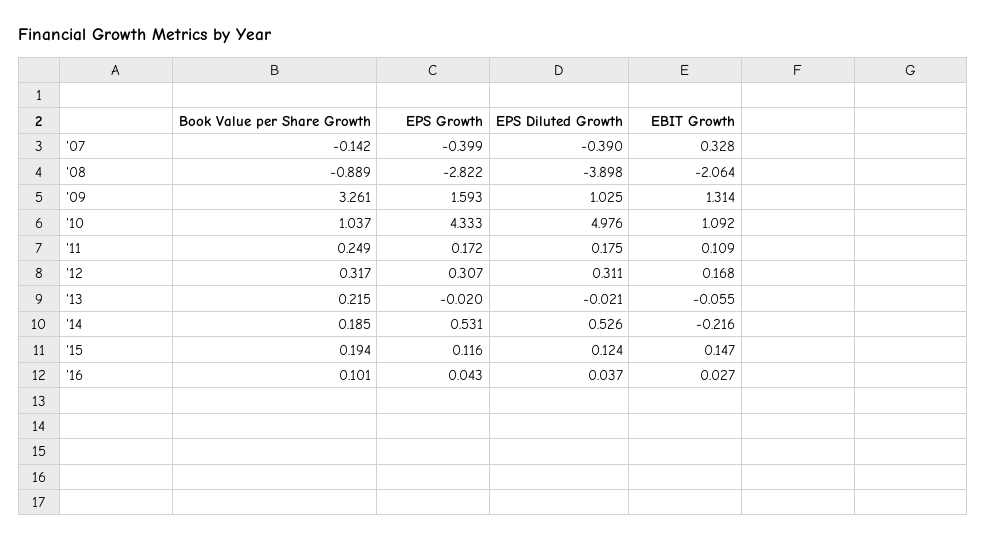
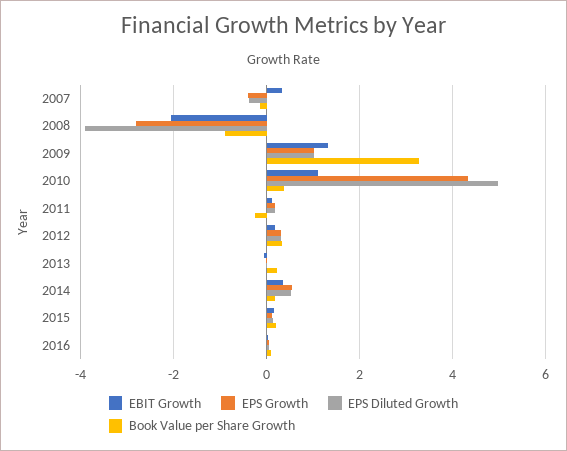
EPS Growth, '09: 1.593 -> 1
Book Value per Share Growth, '10: 1.037 -> 0.4
Book Value per Share Growth, '11: 0.249 -> -0.2
EBIT Growth, '14: -0.216 -> 0.4

